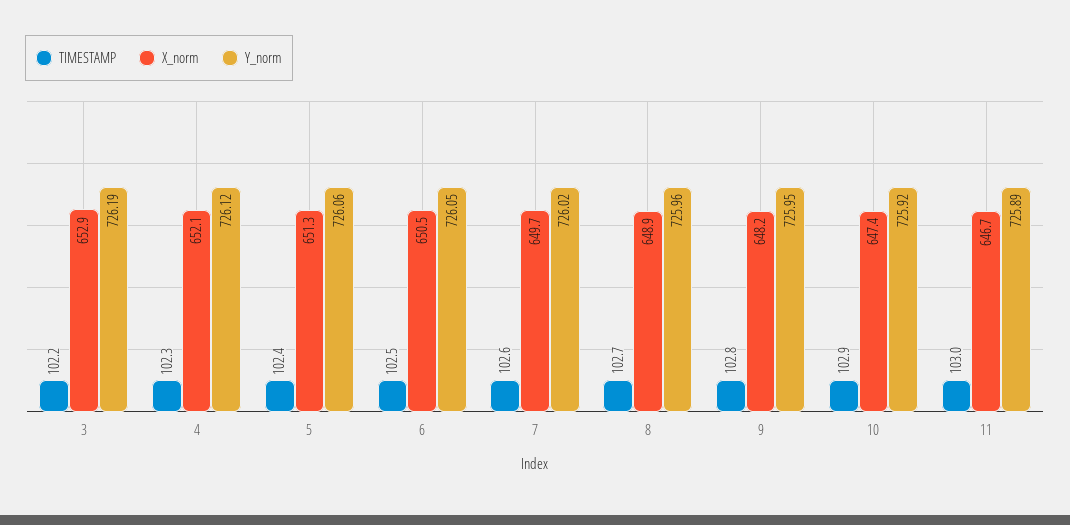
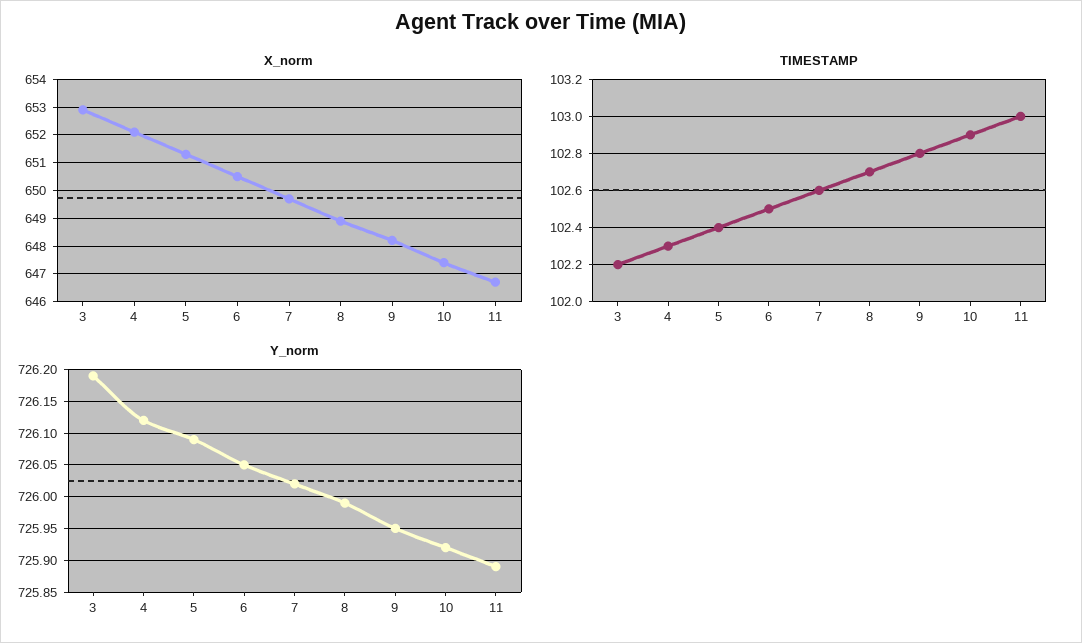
Y_norm, 5: 726.06 -> 726.09
Y_norm, 8: 725.96 -> 725.99

